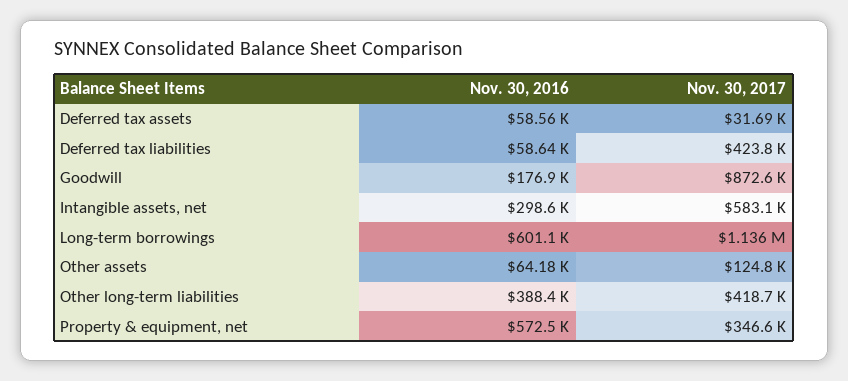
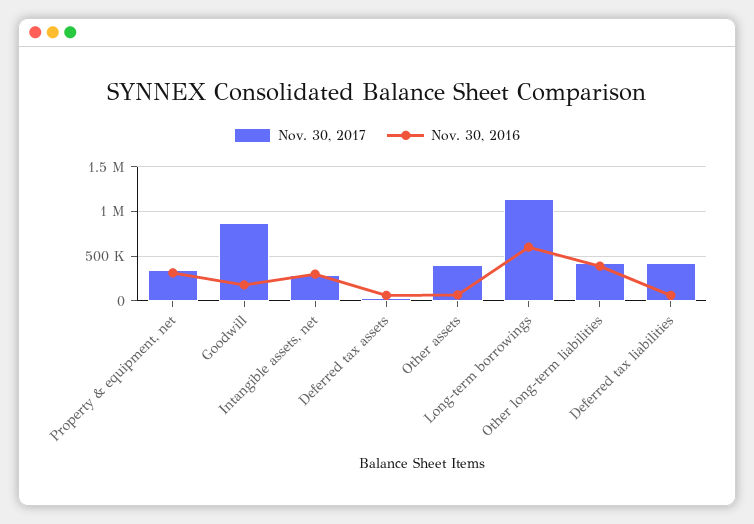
Nov. 30, 2017, Intangible assets, net: 583100 -> 300000
Nov. 30, 2017, Other assets: 124800 -> 400000
Nov. 30, 2016, Property & equipment, net: 572500 -> 300000

